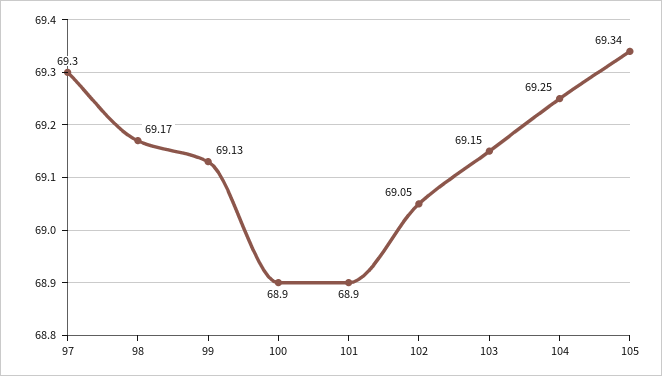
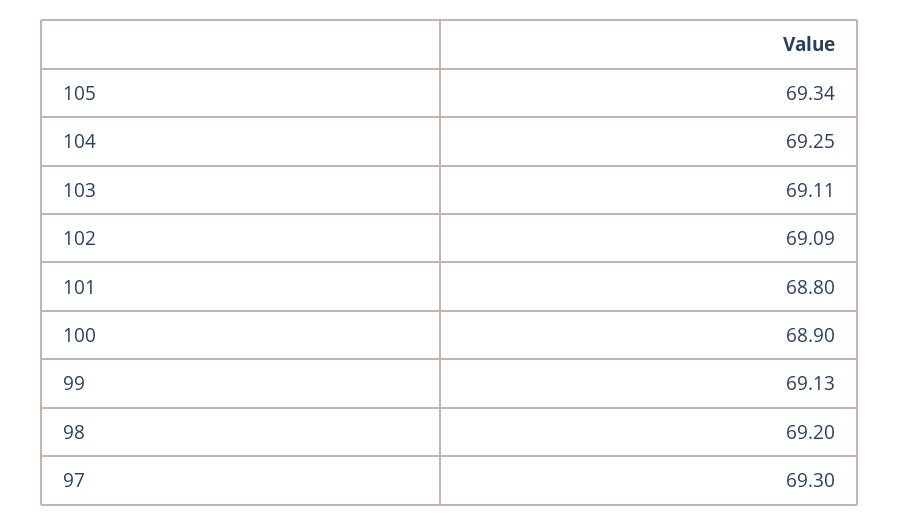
98: 69.17 -> 69.2
101: 68.9 -> 68.8
102: 69.05 -> 69.09
103: 69.15 -> 69.11

